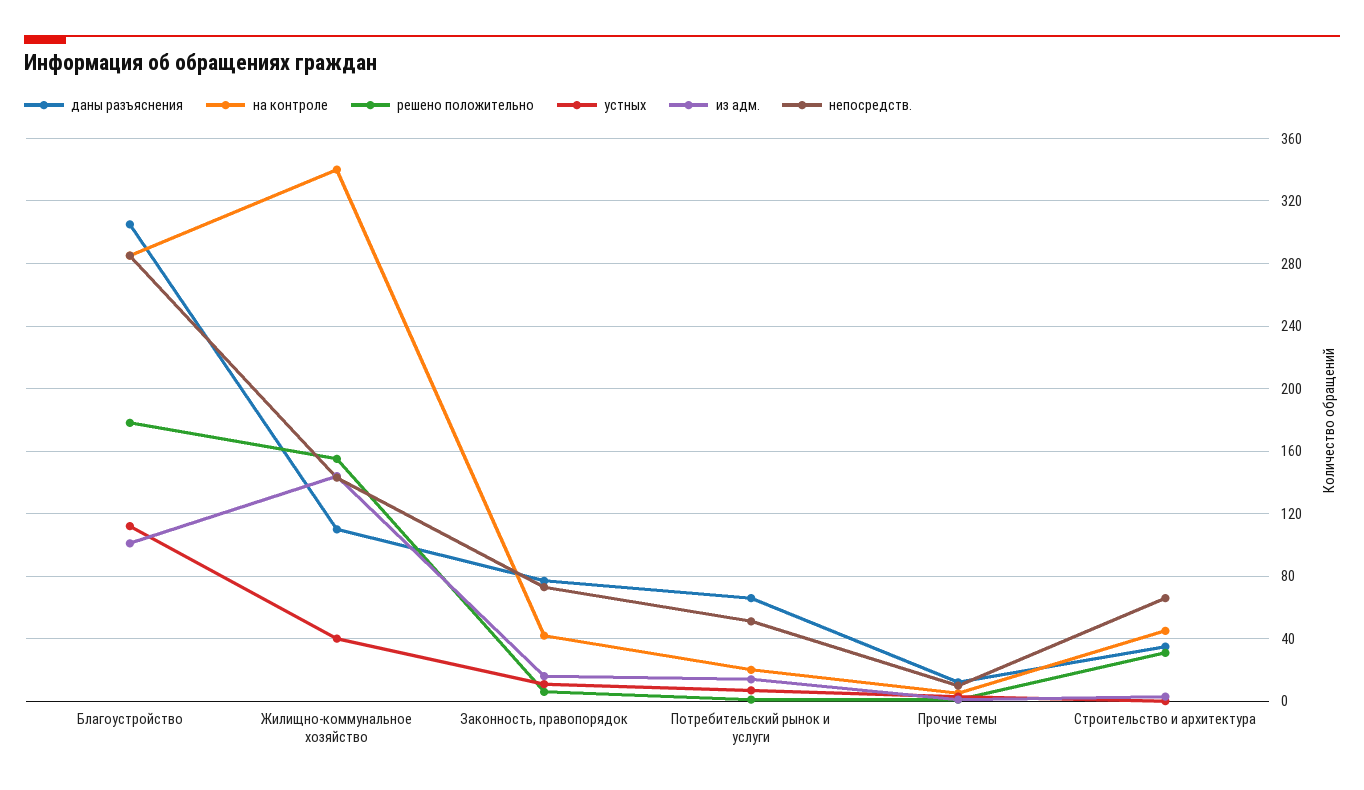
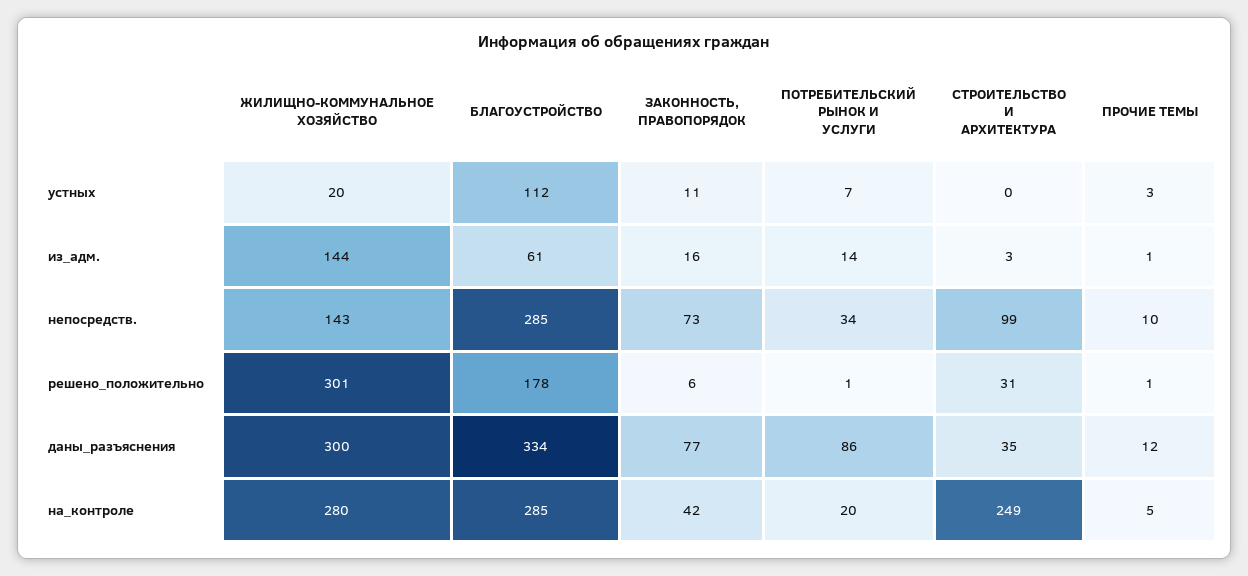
даны разъяснения, Благоустройство: 305 -> 334
из адм., Благоустройство: 100 -> 61
даны разъяснения, Жилищно-коммунальное хозяйство: 110 -> 300
на контроле, Жилищно-коммунальное хозяйство: 340 -> 280
решено положительно, Жилищно-коммунальное хозяйство: 155 -> 301
устных, Жилищно-коммунальное хозяйство: 40 -> 20
даны разъяснения, Потребительский рынок и услуги: 65 -> 86
непосредств., Потребительский рынок и услуги: 50 -> 34
на контроле, Строительство и архитектура: 45 -> 249
непосредств., Строительство и архитектура: 65 -> 99

